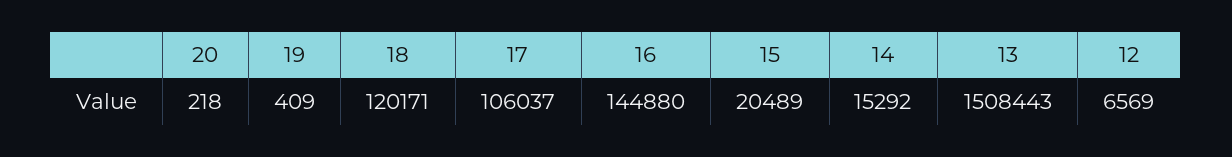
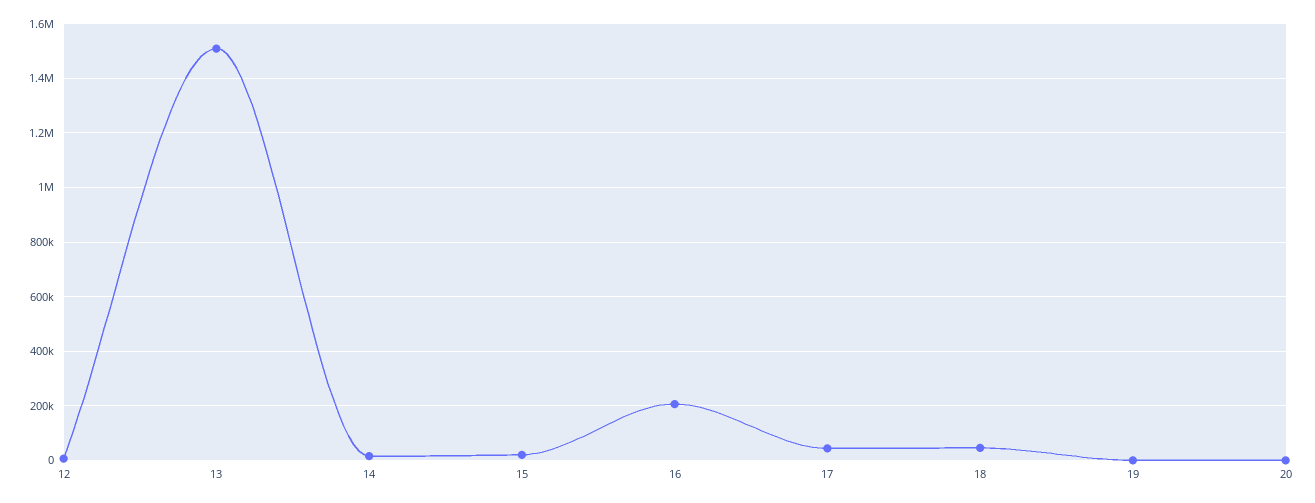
18: 120171 -> 50000
17: 106037 -> 50000
16: 144880 -> 200000

